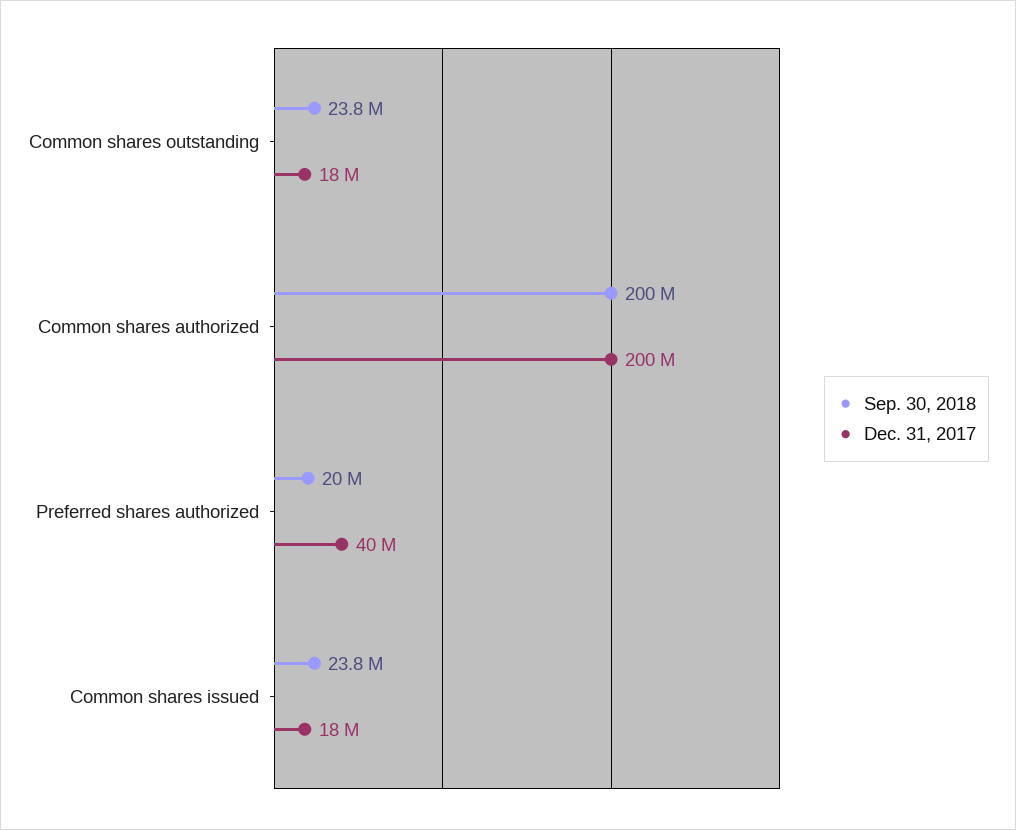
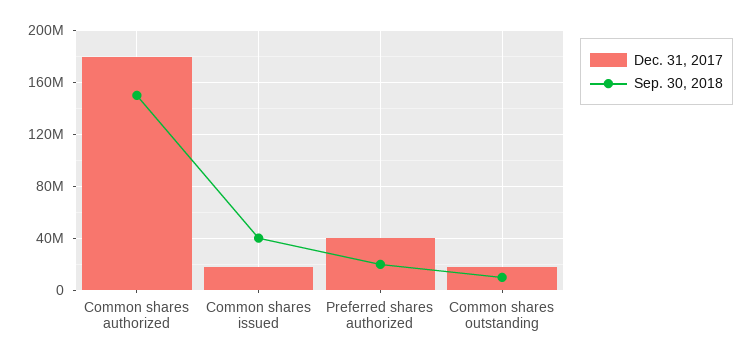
Sep. 30, 2018, Common shares outstanding: 23800000 -> 10000000
Sep. 30, 2018, Common shares authorized: 200000000 -> 150000000
Dec. 31, 2017, Common shares authorized: 200000000 -> 180000000
Sep. 30, 2018, Common shares issued: 23800000 -> 40000000

